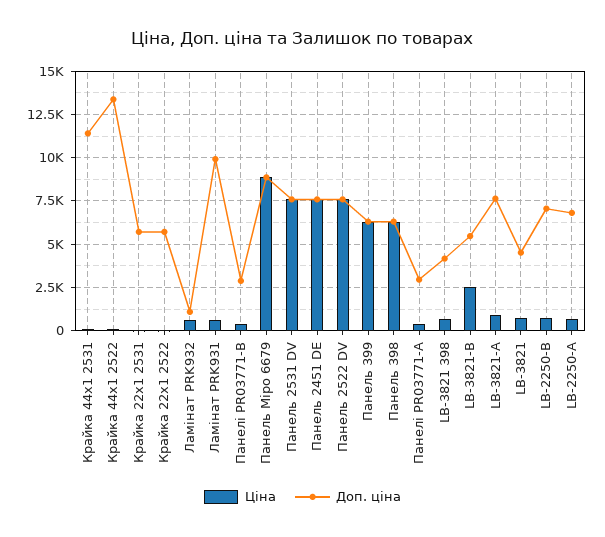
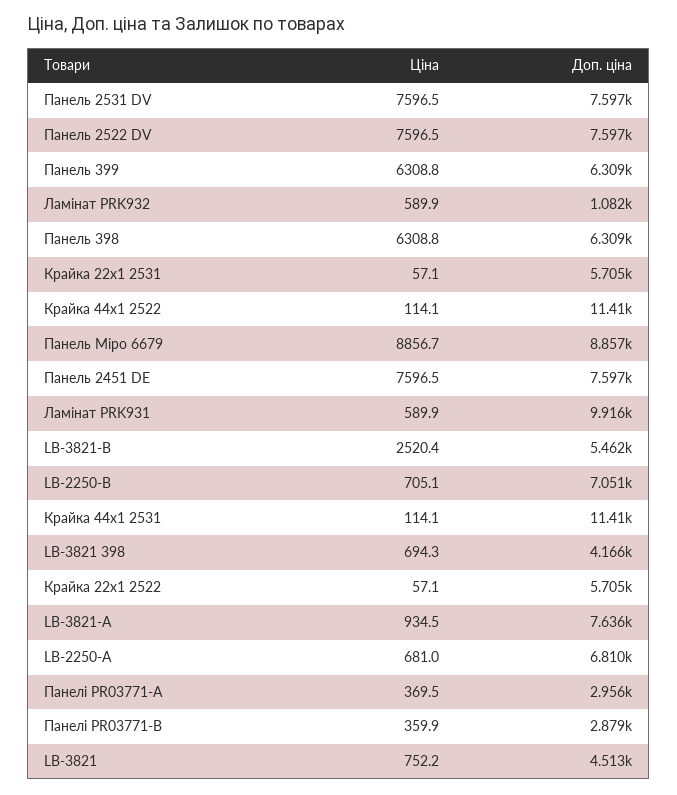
Доп. ціна, Крайка 44x1 2522: 13500 -> 11410

